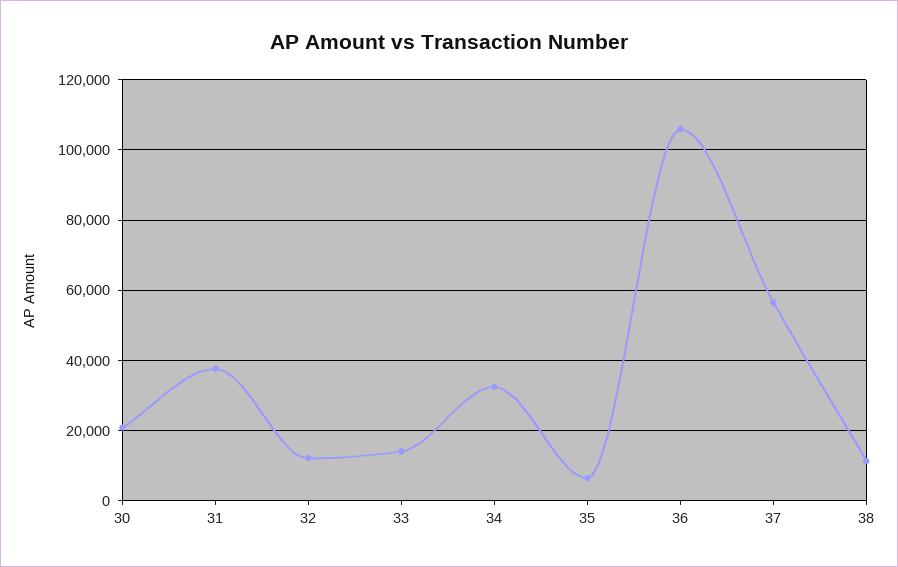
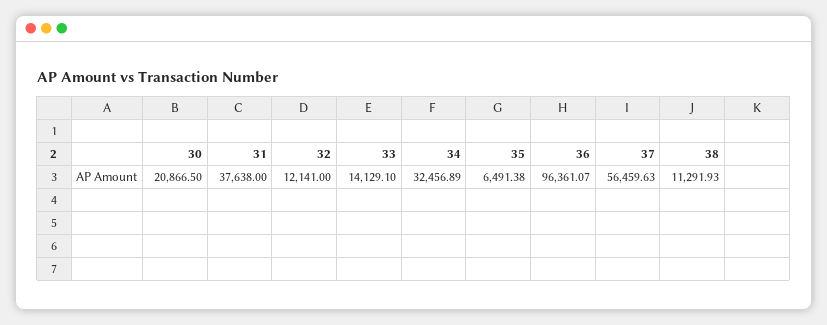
36: 106000 -> 96361.07

